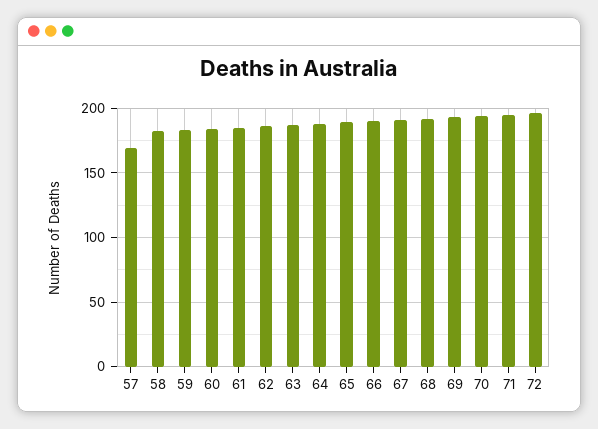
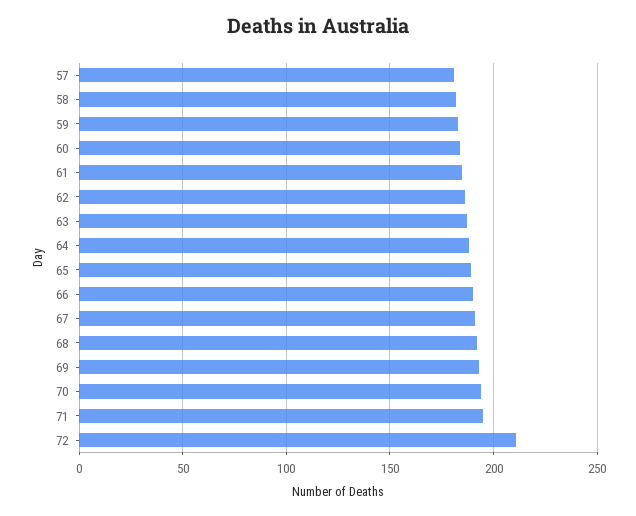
57: 170 -> 180
72: 195 -> 210

